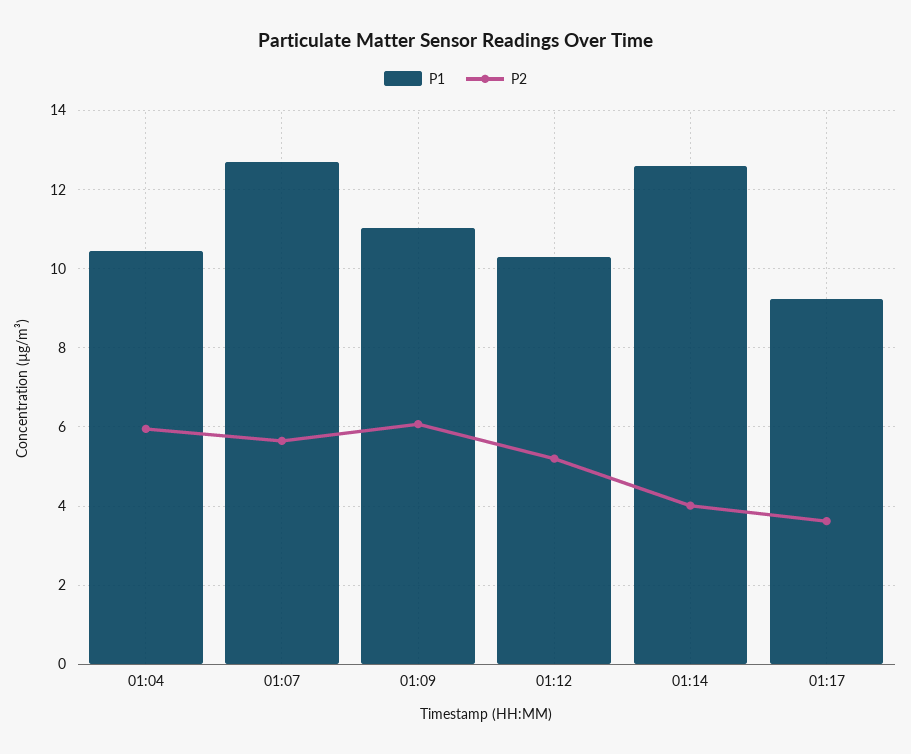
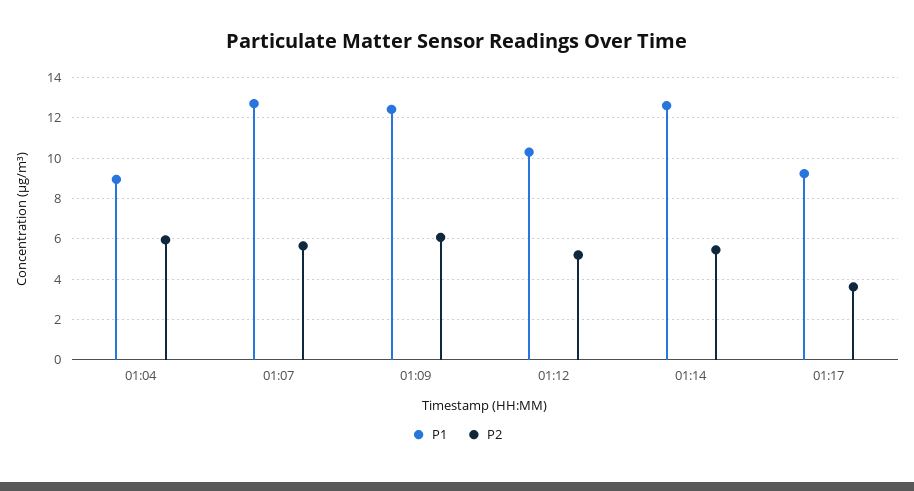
P1, 01:04: 10.4 -> 9
P1, 01:09: 11 -> 12.5
P2, 01:14: 4 -> 5.5

